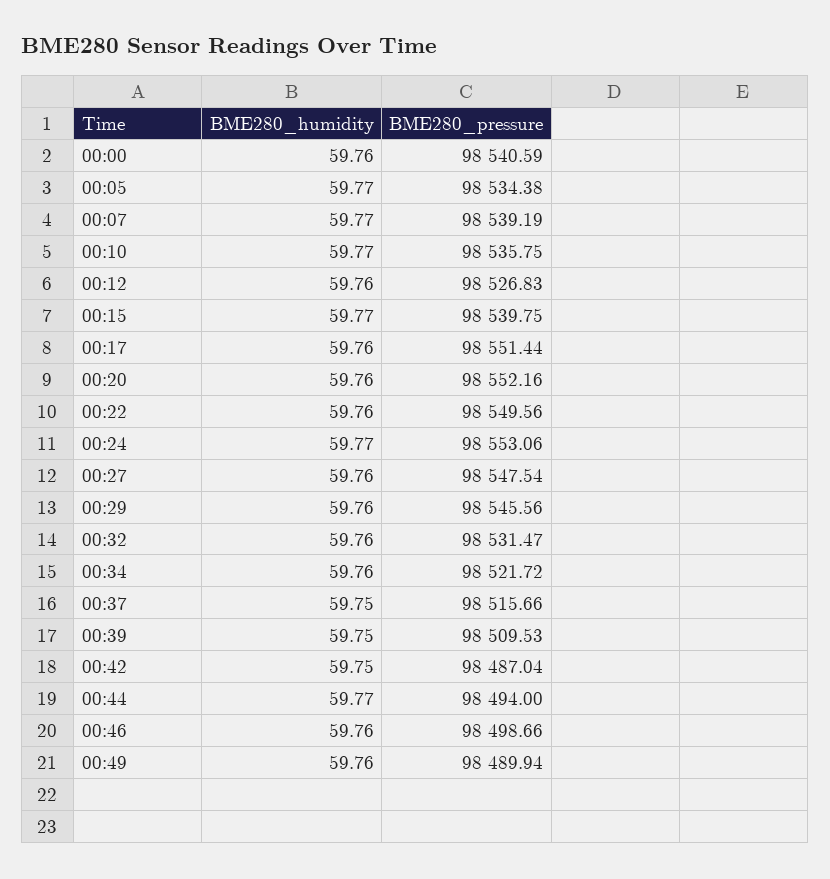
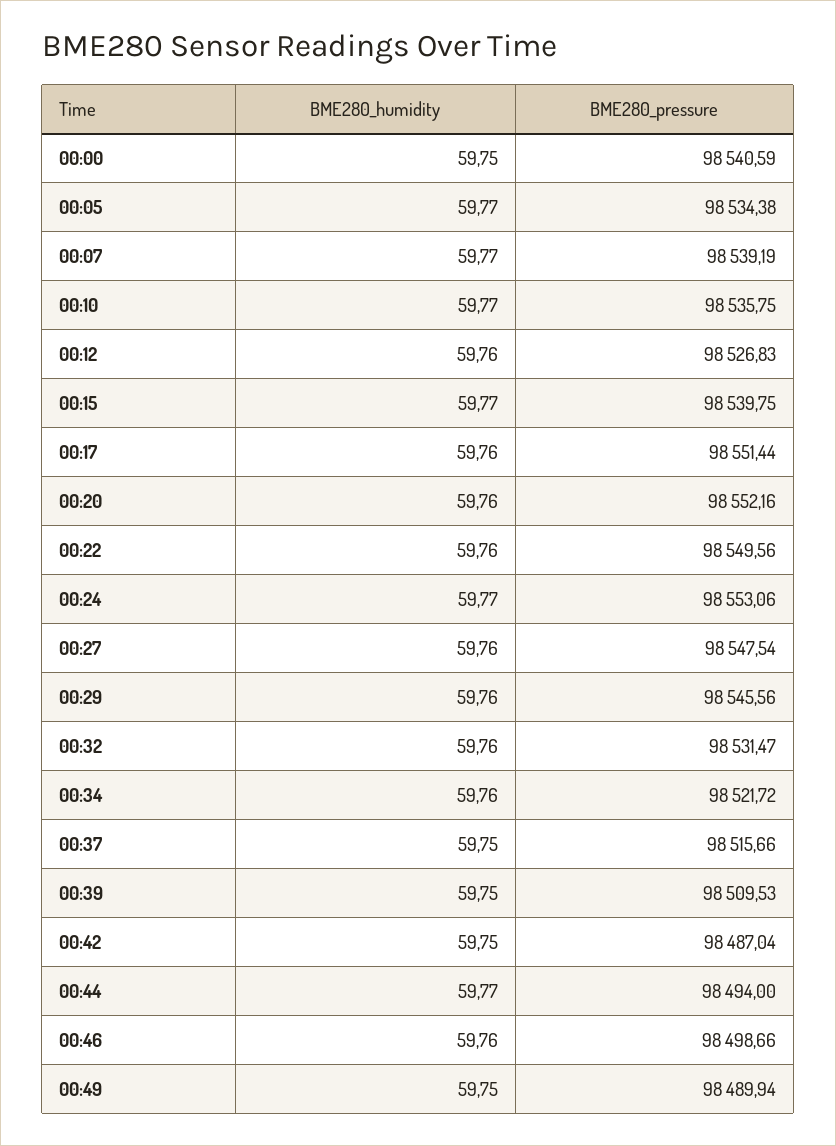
BME280_humidity, 00:00: 59.76 -> 59.75
BME280_humidity, 00:49: 59.76 -> 59.75

